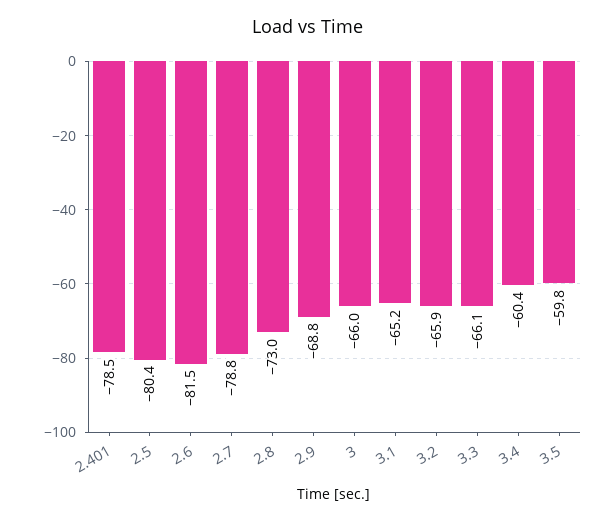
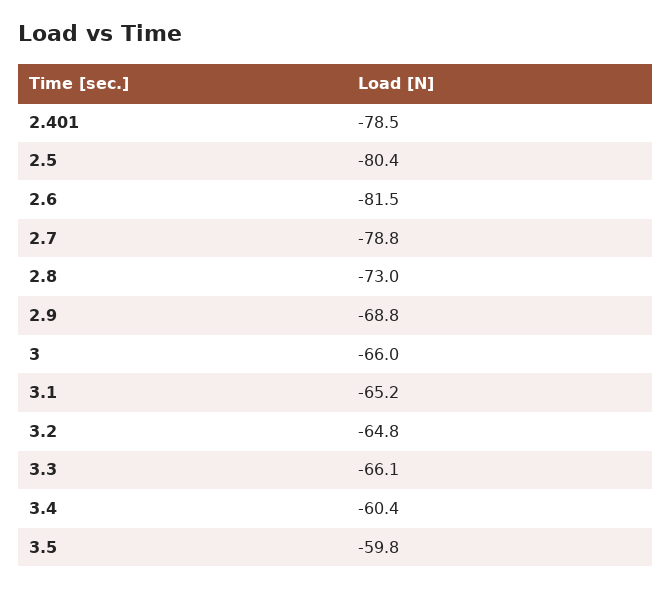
3.2: -65.9 -> -64.8

